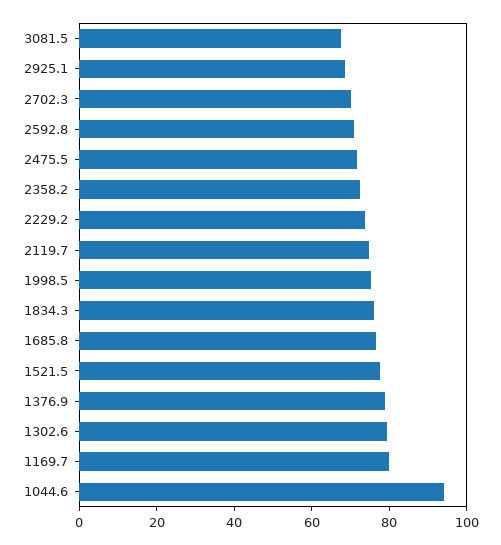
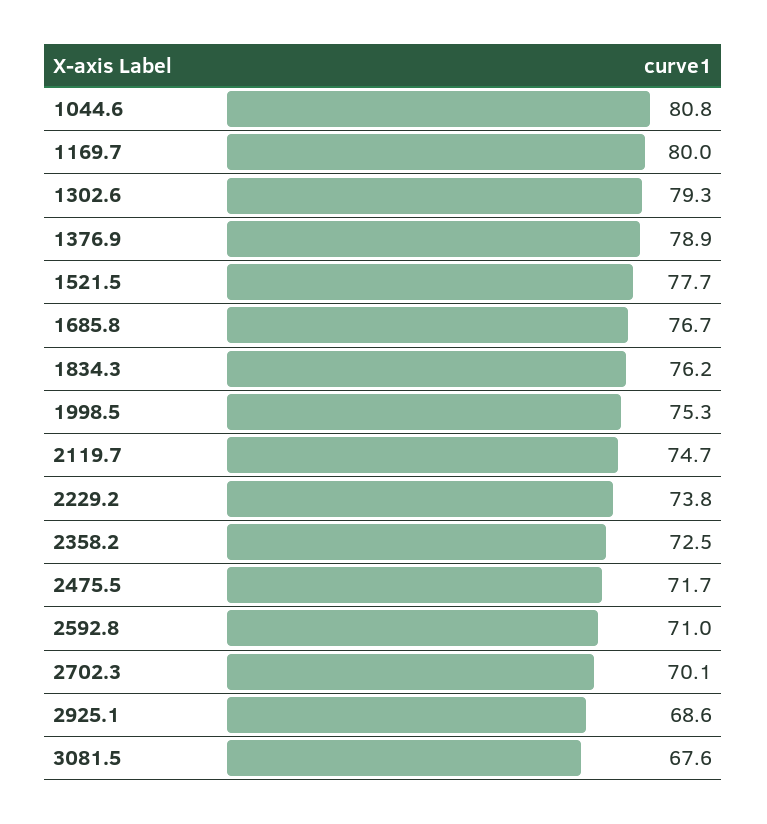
1044.6: 95 -> 80.8

